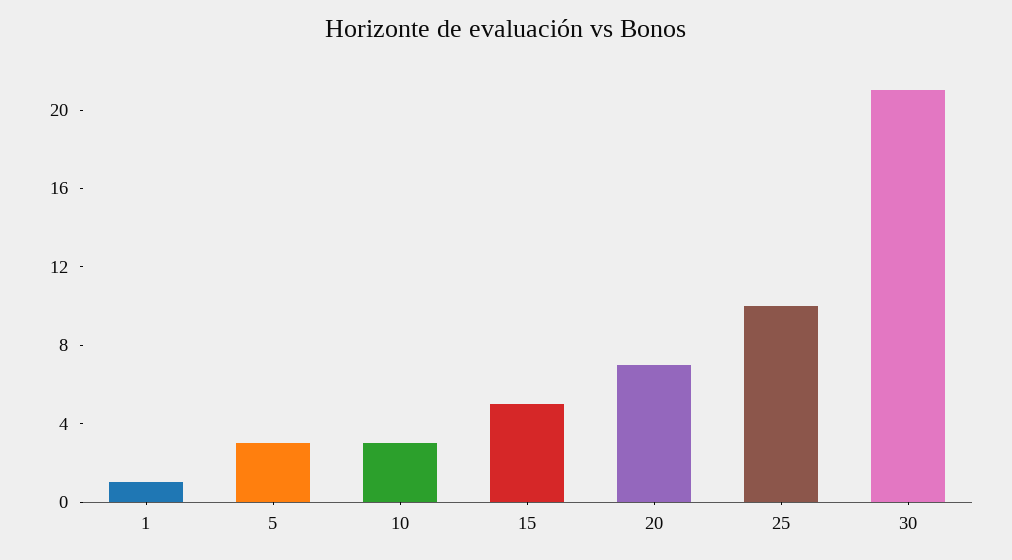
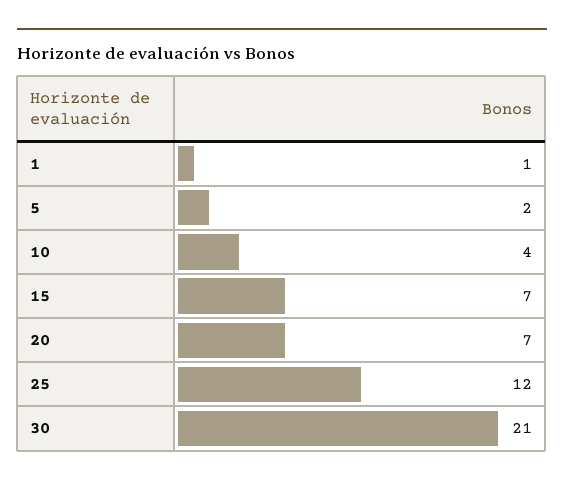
5: 3 -> 2
10: 3 -> 4
15: 5 -> 7
25: 10 -> 12

